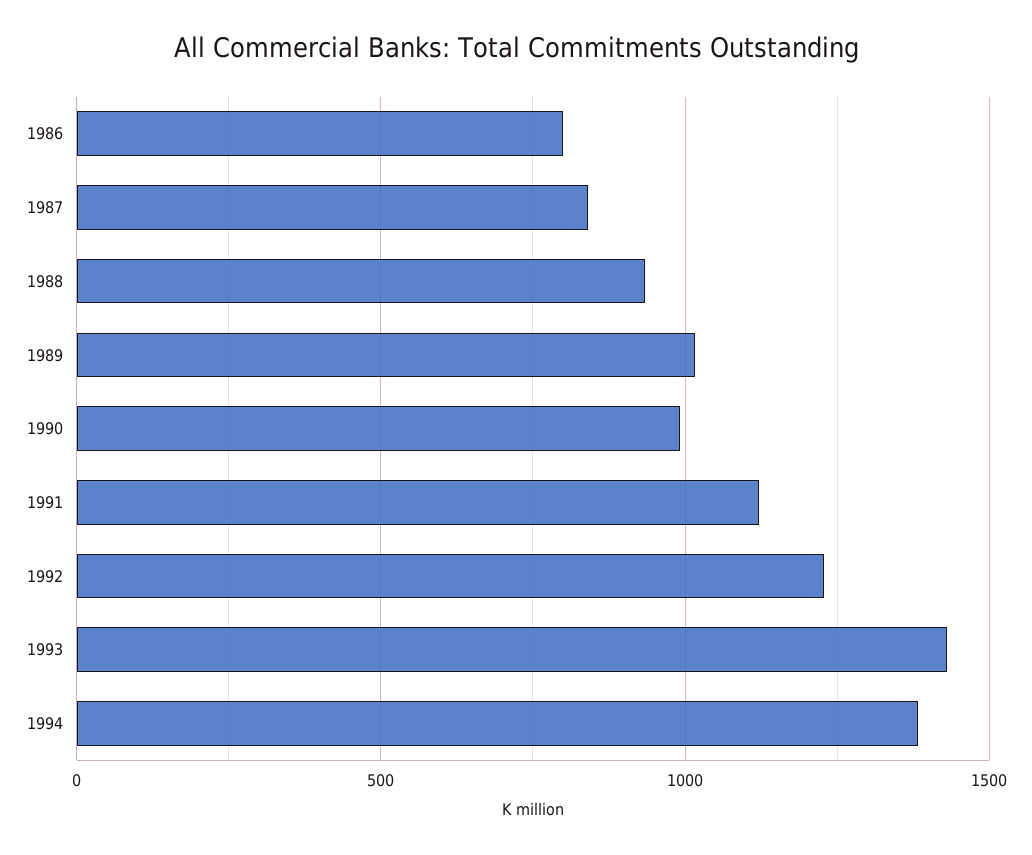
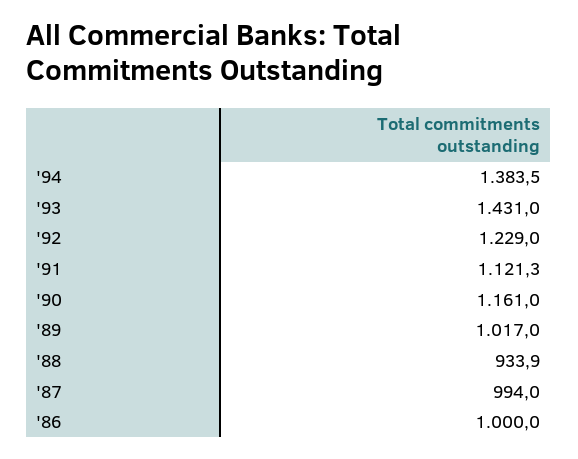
1986: 800 -> 1000
1987: 850 -> 994
1990: 1000 -> 1161

